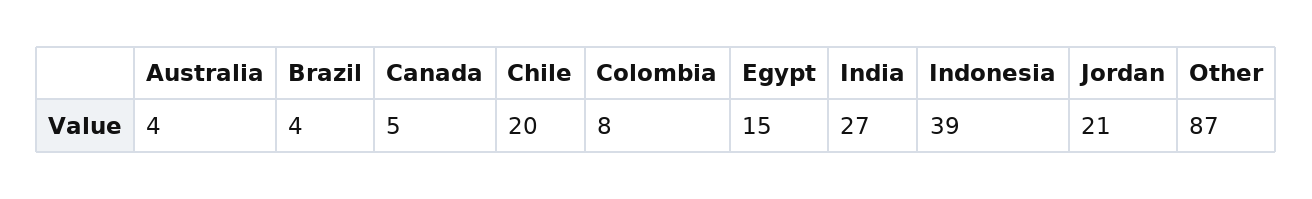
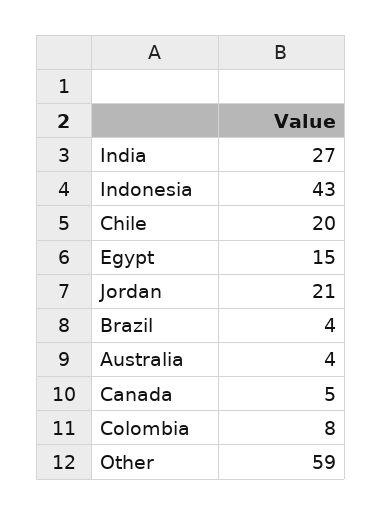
Indonesia: 39 -> 43
Other: 87 -> 59

